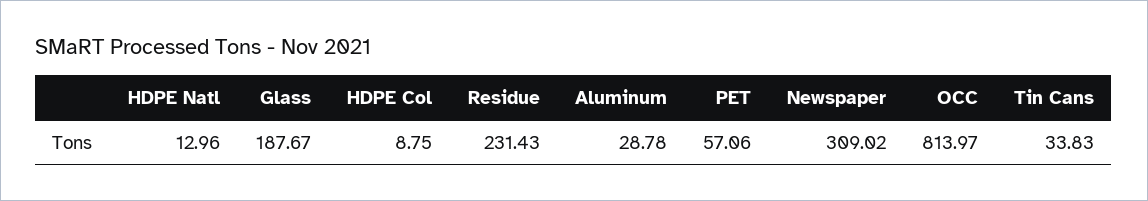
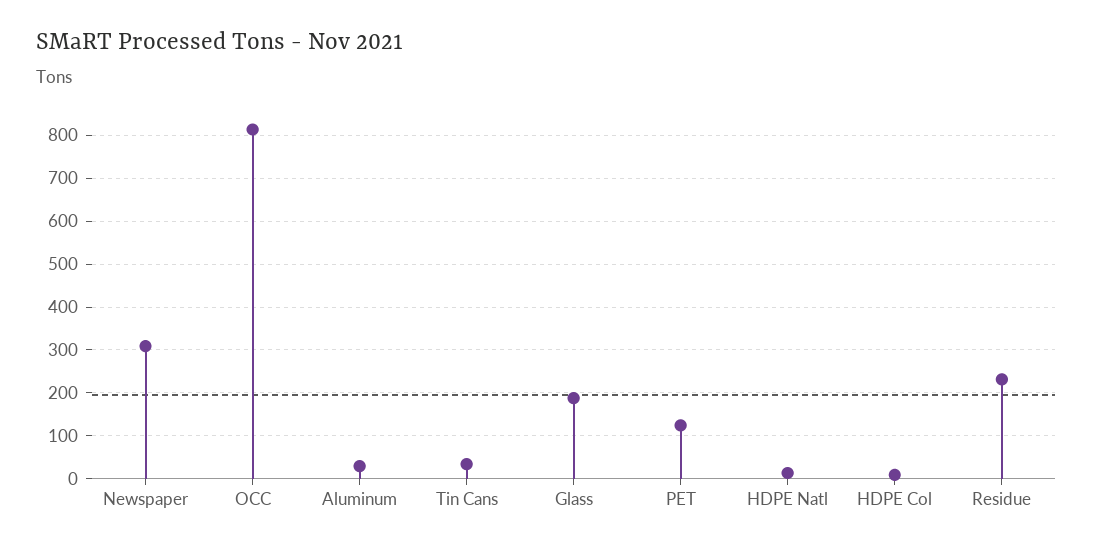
PET: 57.06 -> 120

